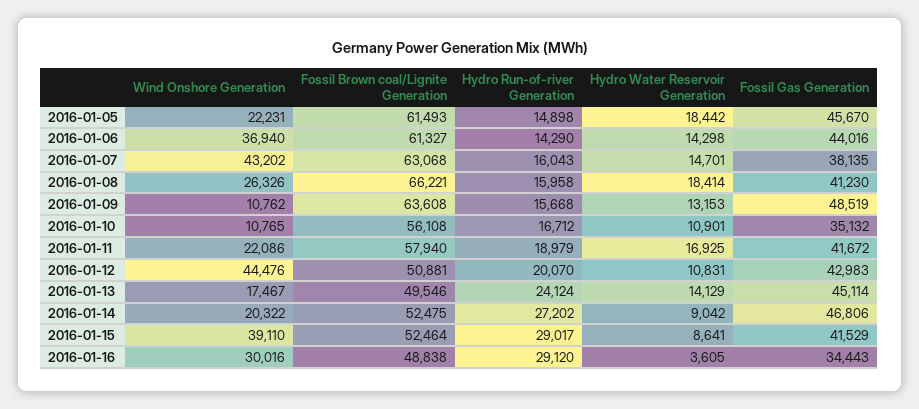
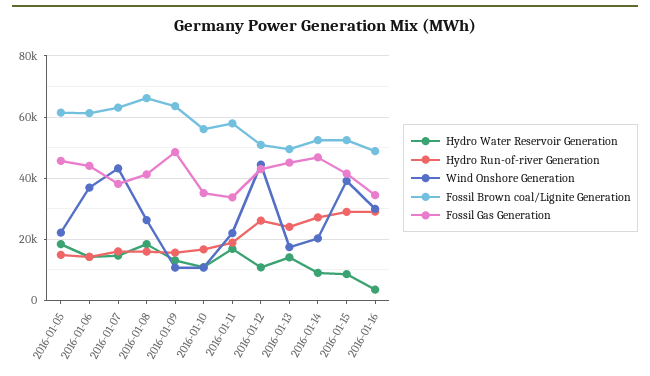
Fossil Gas Generation, 2016-01-11: 41672 -> 34000
Hydro Run-of-river Generation, 2016-01-12: 20070 -> 26000

